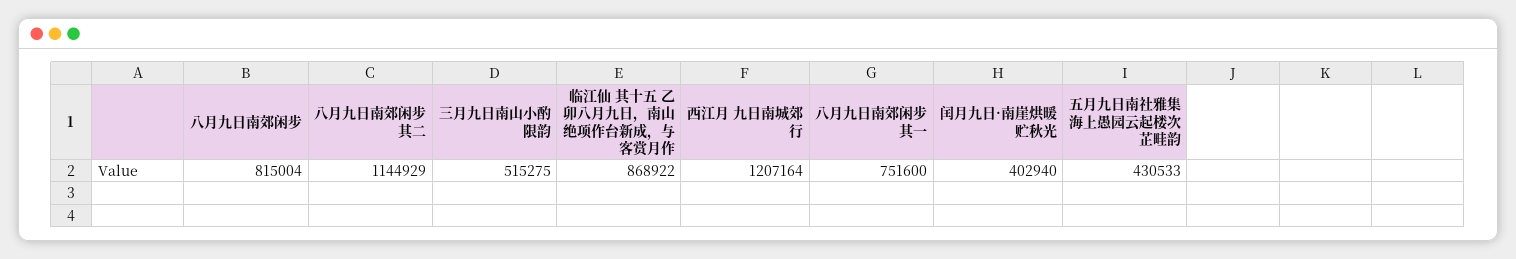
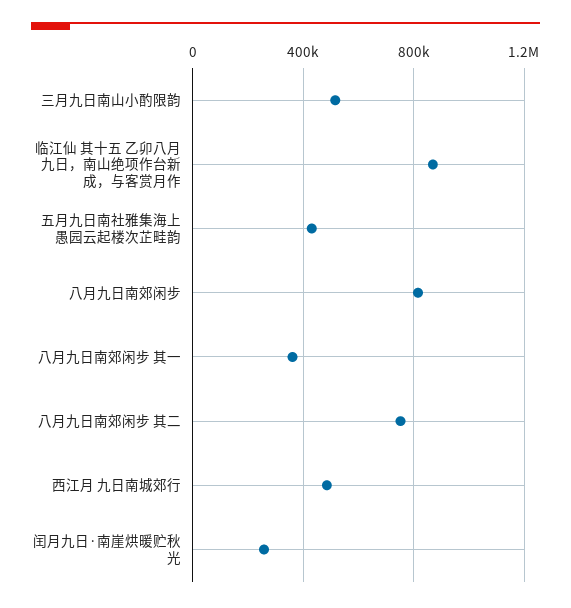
八月九日南郊闲步 其二: 1144929 -> 750000
西江月 九日南城郊行: 1207164 -> 500000
八月九日南郊闲步 其一: 751600 -> 350000
闰月九日·南崖烘暖贮秋光: 402940 -> 250000

